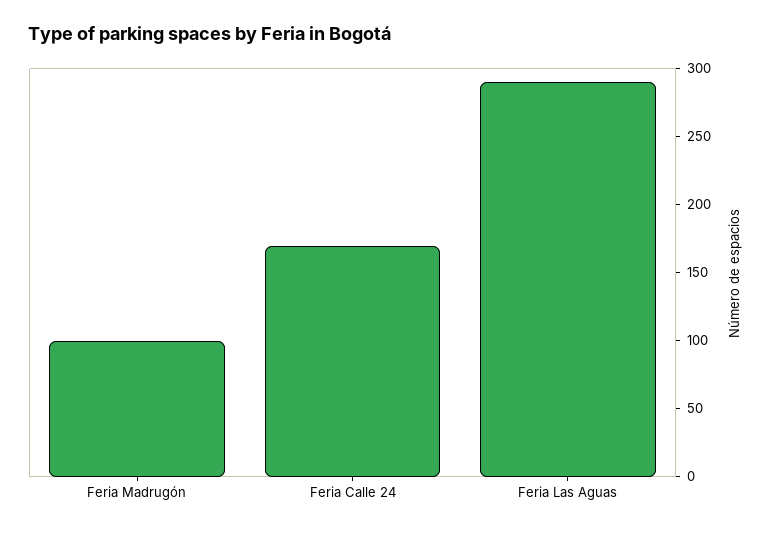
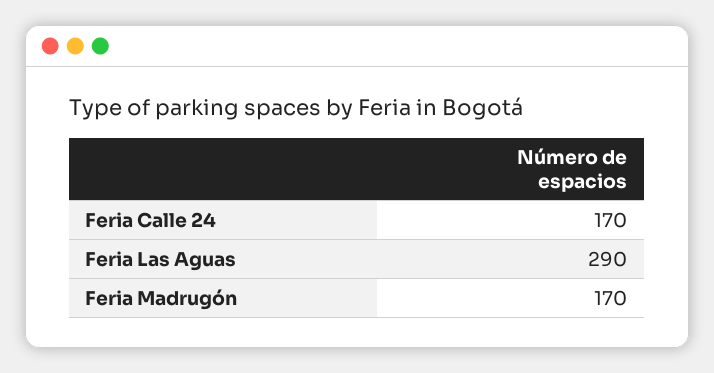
Feria Madrugón: 100 -> 170

